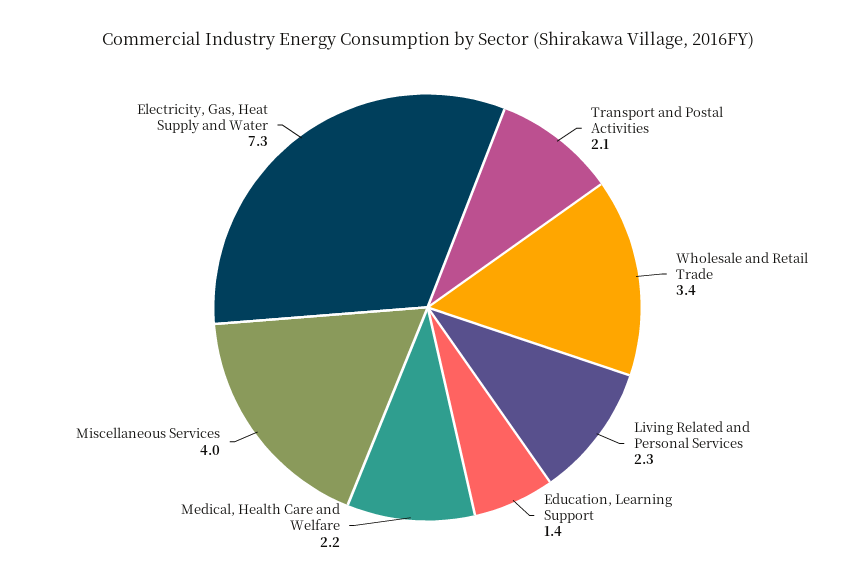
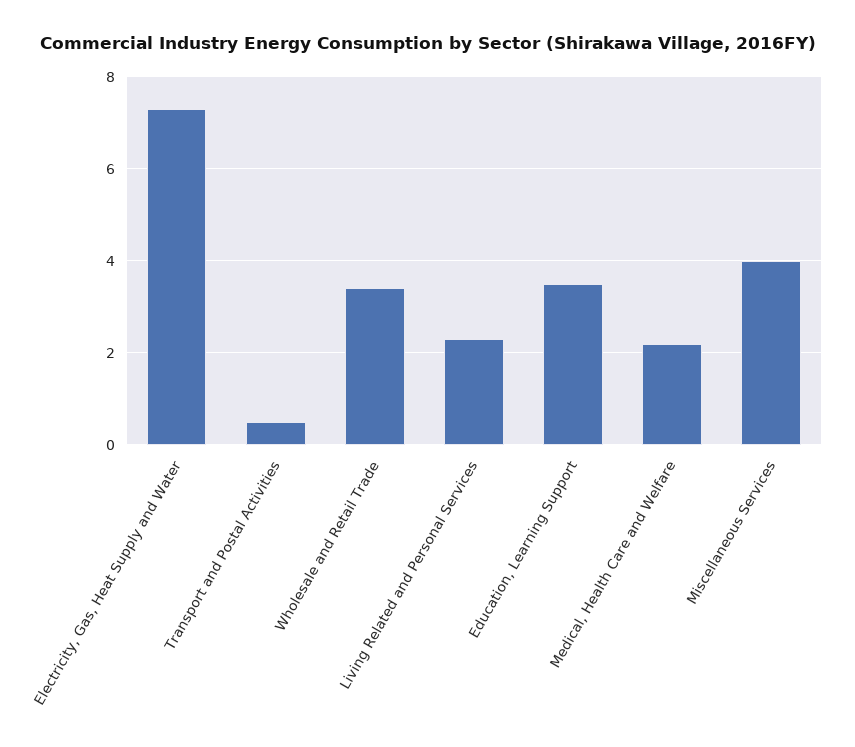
Transport and Postal Activities: 2.1 -> 0.5
Education, Learning Support: 1.4 -> 3.5

